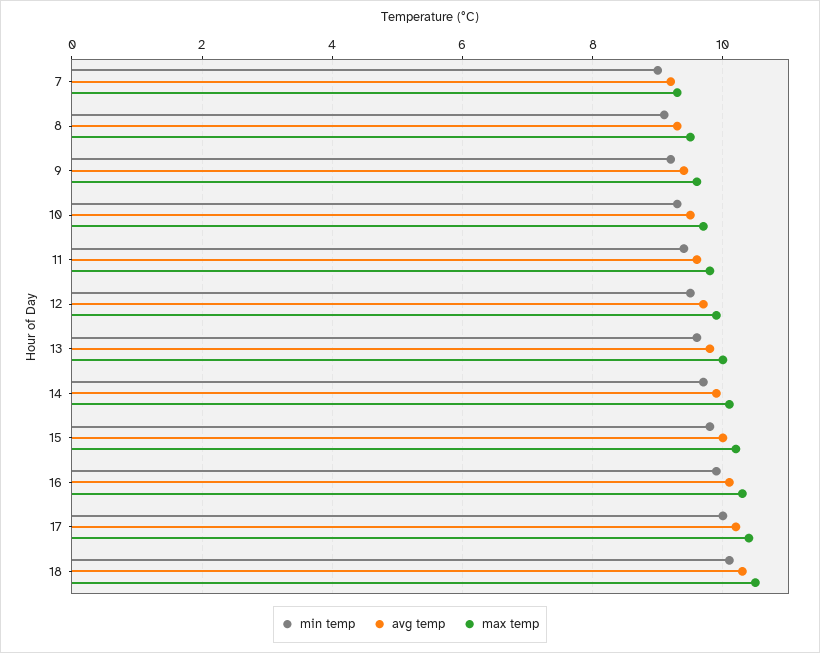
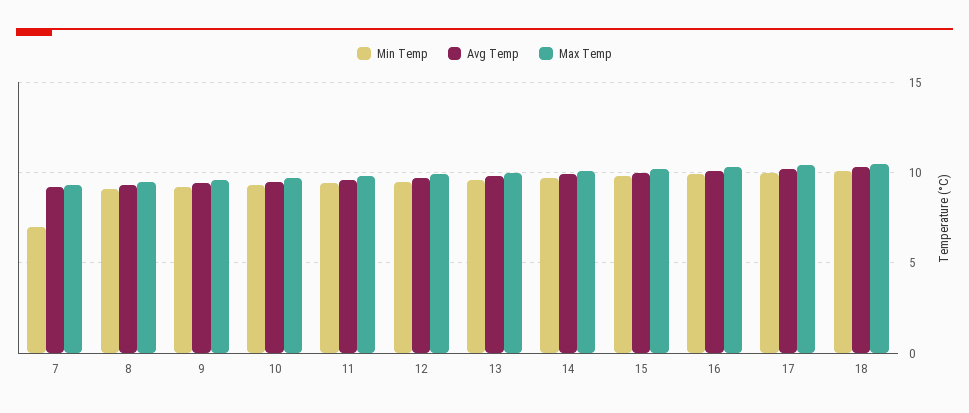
min temp, 7: 9 -> 7

